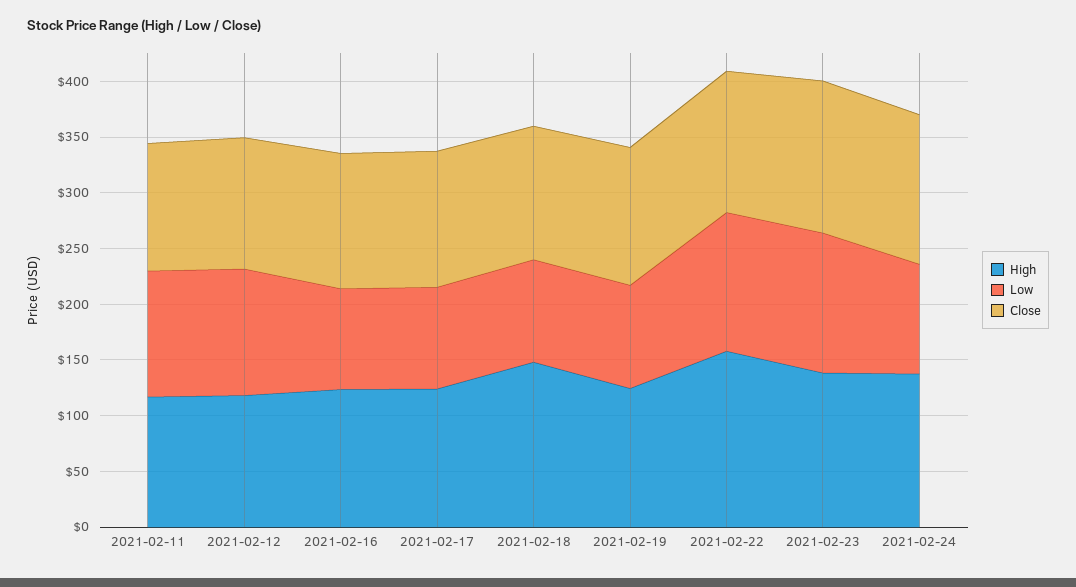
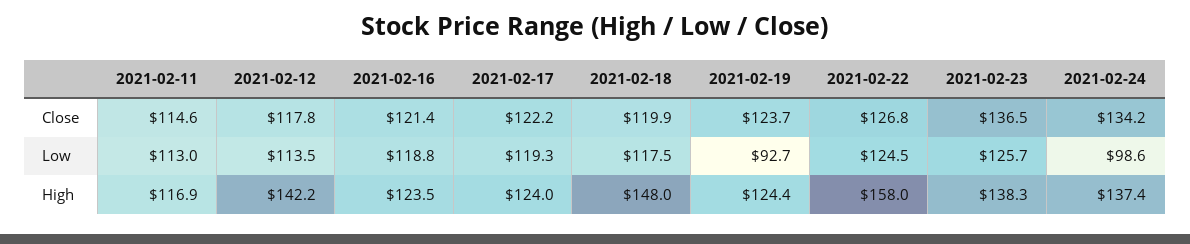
High, 2021-02-12: 120 -> 142.2
Low, 2021-02-16: 90 -> 118.8
Low, 2021-02-17: 90 -> 119.3
Low, 2021-02-18: 90 -> 117.5

